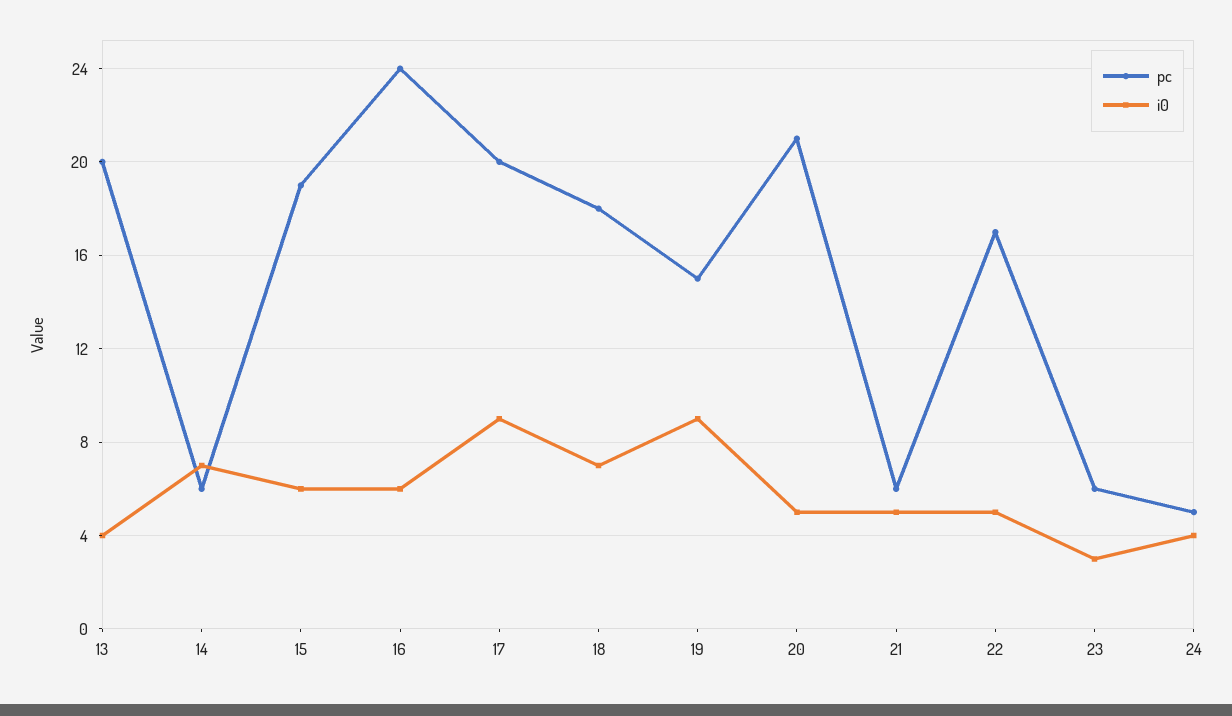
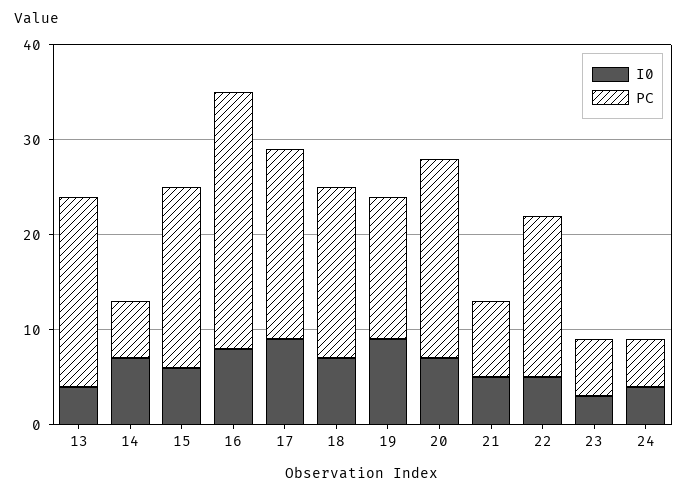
pc, 16: 24 -> 27
i0, 16: 6 -> 8
i0, 20: 5 -> 7
pc, 21: 6 -> 8

